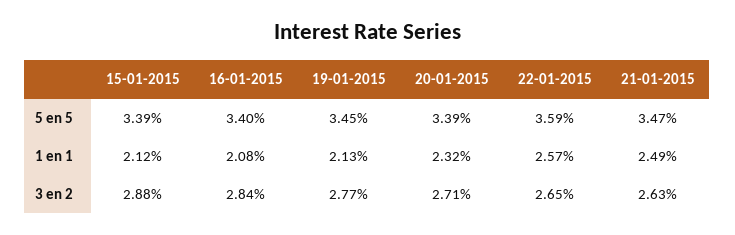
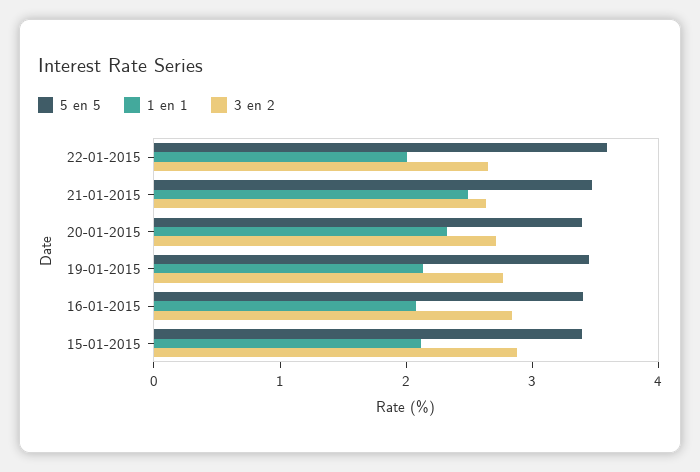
1 en 1, 22-01-2015: 2.57 -> 2

